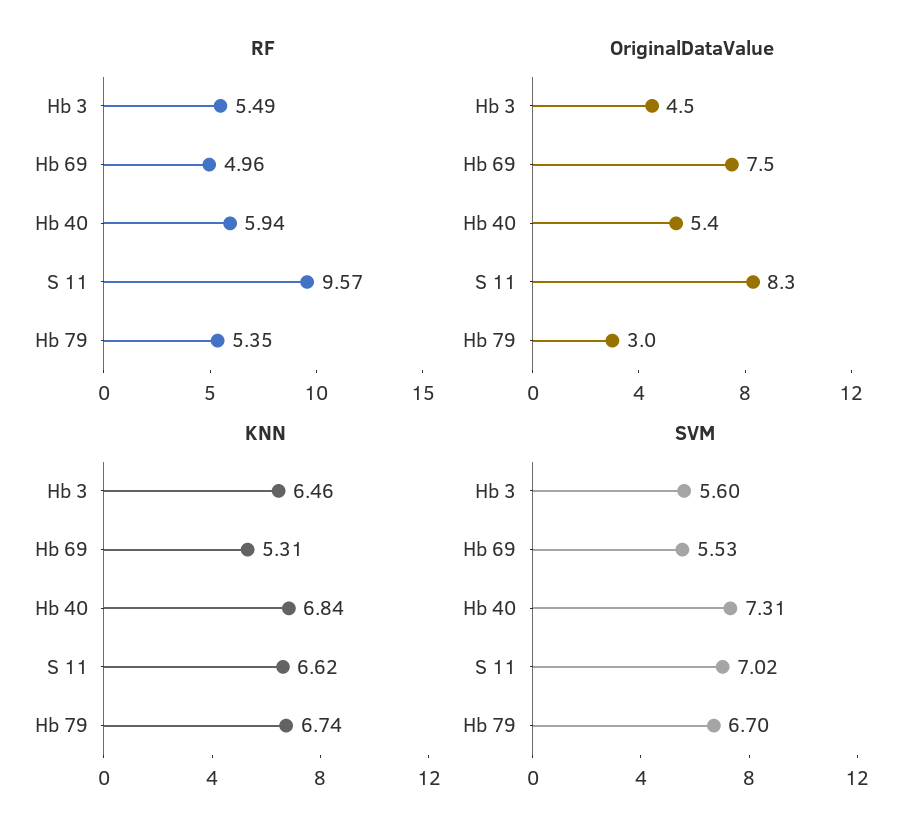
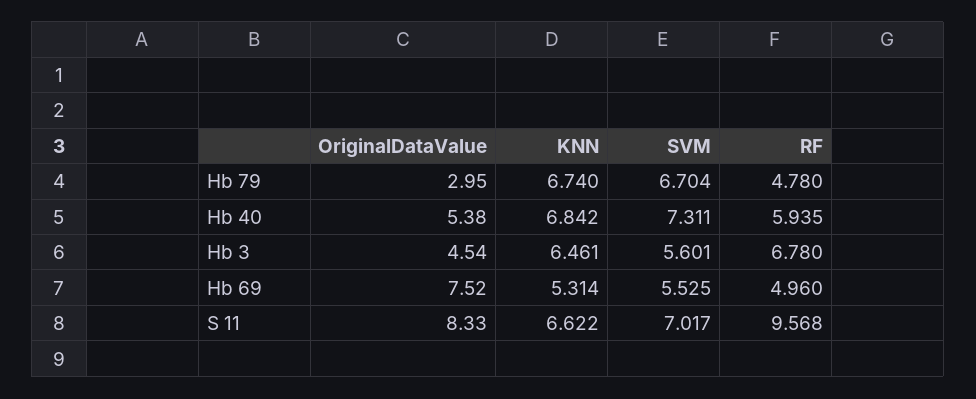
RF, Hb 3: 5.49 -> 6.78
RF, Hb 79: 5.35 -> 4.78

